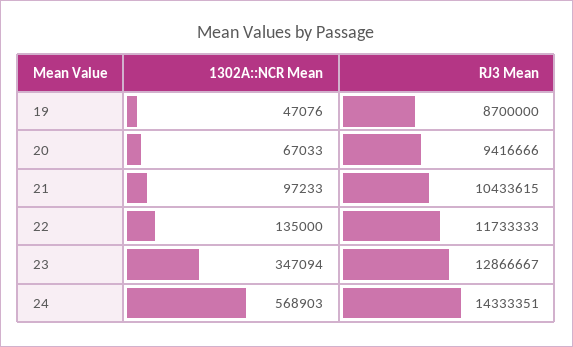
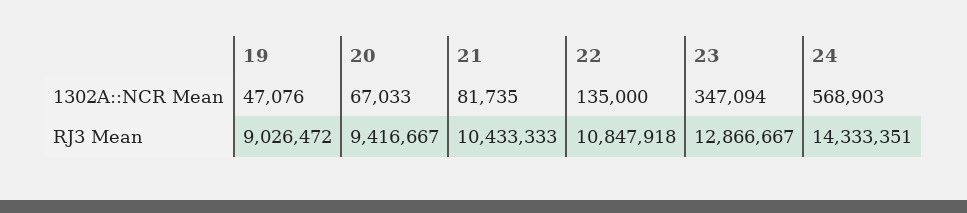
RJ3 Mean, 19: 8700000 -> 9026472
RJ3 Mean, 20: 9416666 -> 9416667
1302A::NCR Mean, 21: 97233 -> 81735
RJ3 Mean, 21: 10433615 -> 10433333
RJ3 Mean, 22: 11733333 -> 10847918

